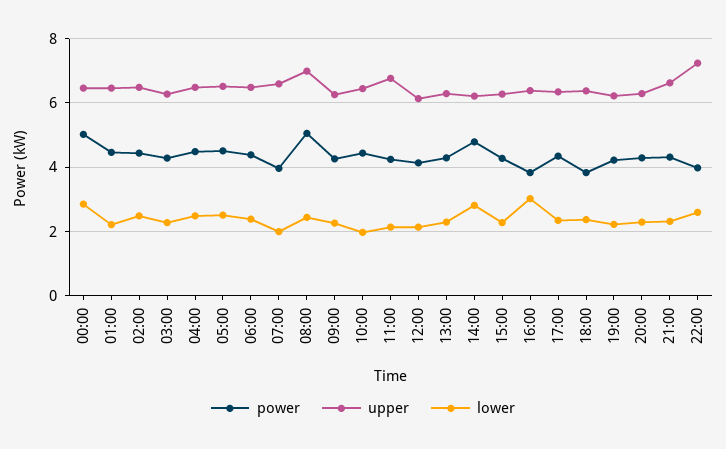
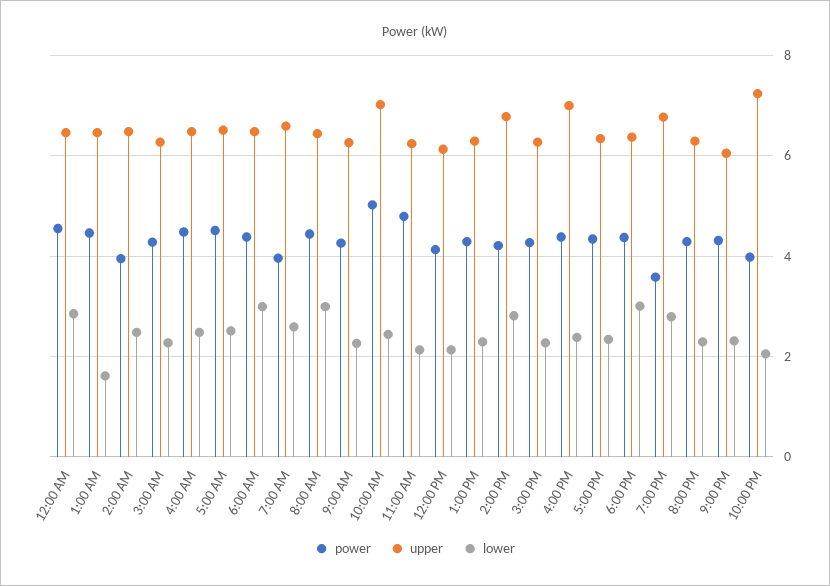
power, 00:00: 5 -> 4.6
lower, 01:00: 2.2 -> 1.6
power, 02:00: 4.4 -> 4
lower, 06:00: 2.4 -> 3
lower, 07:00: 2 -> 2.6
power, 08:00: 5 -> 4.4
upper, 08:00: 7 -> 6.4
lower, 08:00: 2.4 -> 3
power, 10:00: 4.4 -> 5
upper, 10:00: 6.4 -> 7
lower, 10:00: 2 -> 2.4
power, 11:00: 4.2 -> 4.8
upper, 11:00: 6.8 -> 6.2
power, 14:00: 4.8 -> 4.2
upper, 14:00: 6.2 -> 6.8
power, 16:00: 3.8 -> 4.4
upper, 16:00: 6.4 -> 7
lower, 16:00: 3 -> 2.4
power, 18:00: 3.8 -> 4.4
lower, 18:00: 2.4 -> 3
power, 19:00: 4.2 -> 3.6
upper, 19:00: 6.2 -> 6.8
lower, 19:00: 2.2 -> 2.8
upper, 21:00: 6.6 -> 6
lower, 22:00: 2.6 -> 2

